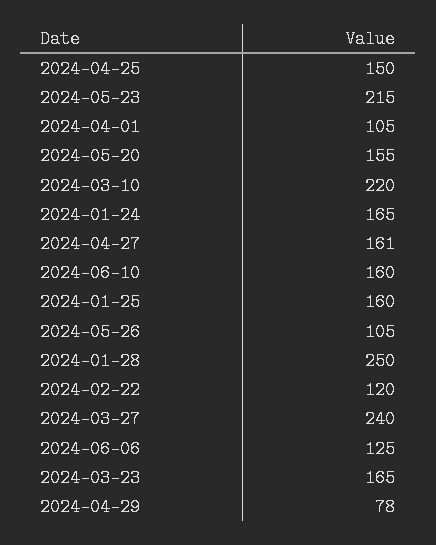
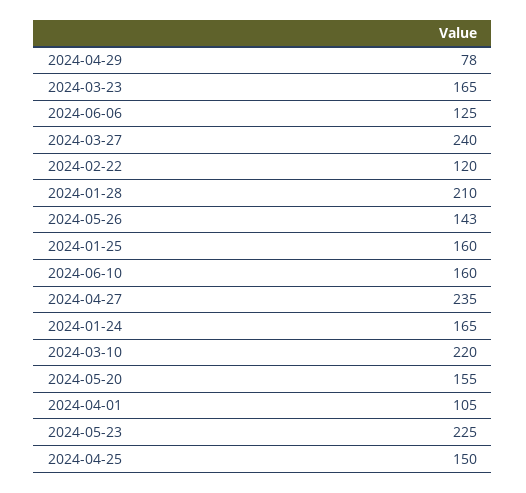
2024-05-23: 215 -> 225
2024-04-27: 161 -> 235
2024-05-26: 105 -> 143
2024-01-28: 250 -> 210

